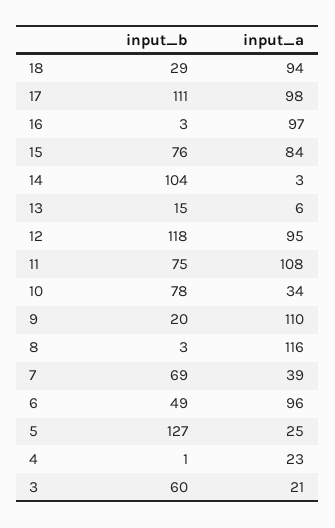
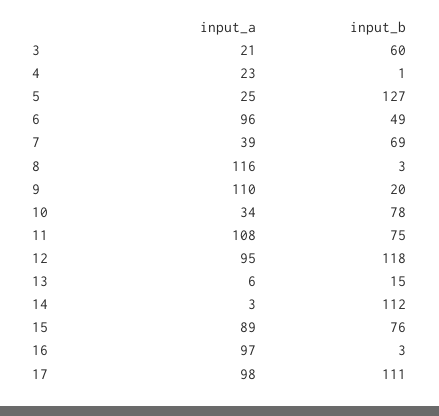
input_b, 18: 29 -> none
input_a, 18: 94 -> none
input_a, 15: 84 -> 89
input_b, 14: 104 -> 112

